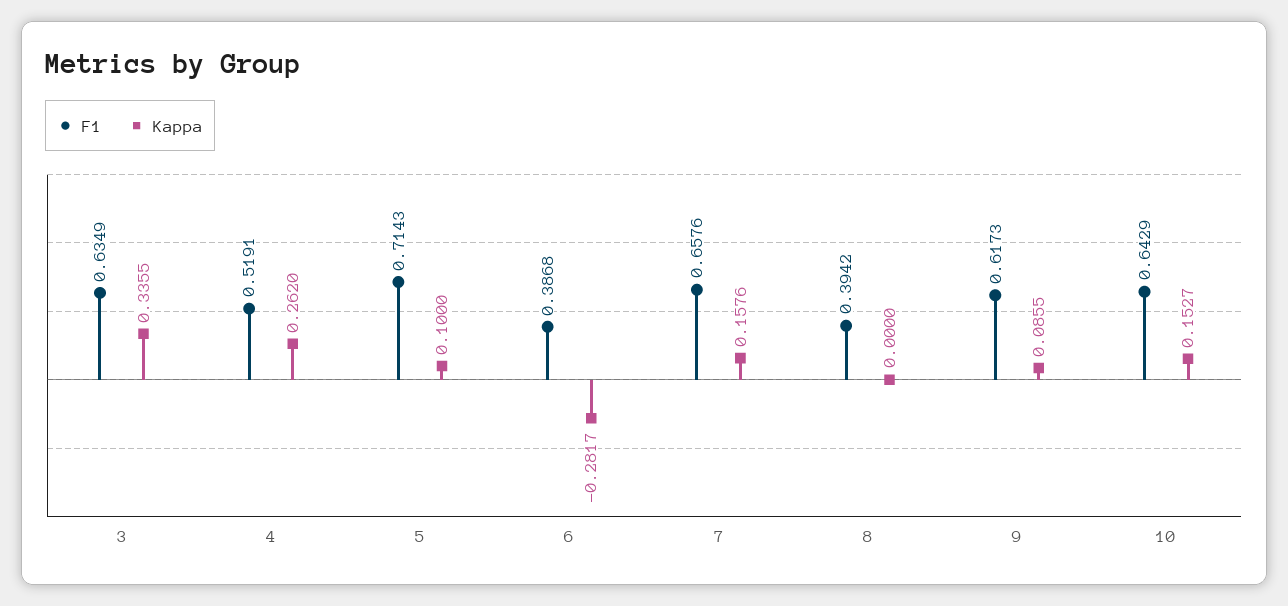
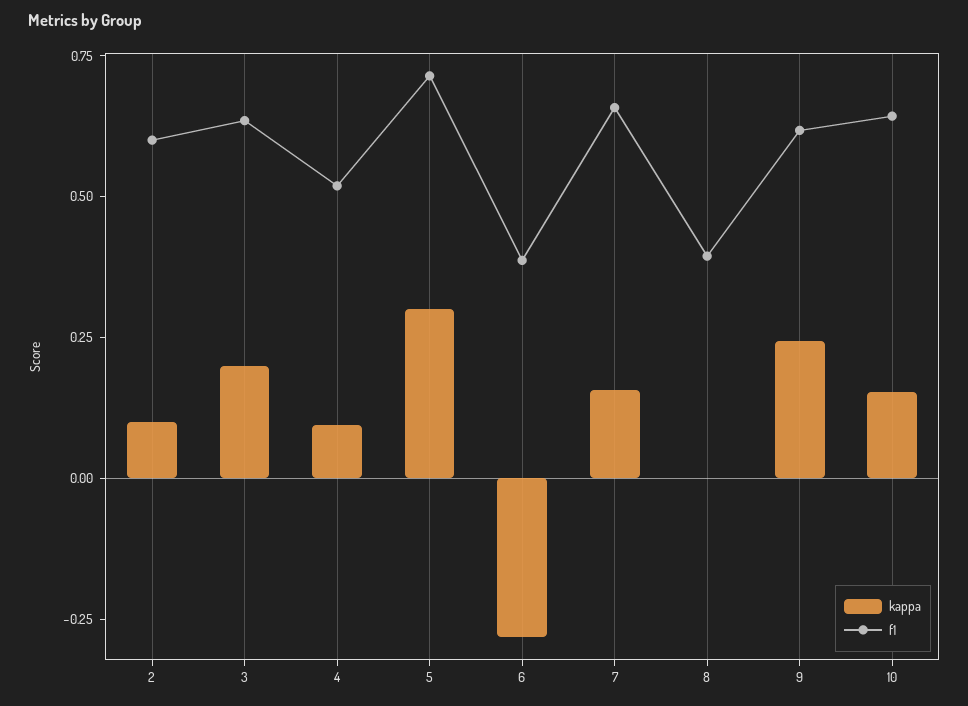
Kappa, 3: 0.3355 -> 0.2
Kappa, 4: 0.262 -> 0.1
Kappa, 5: 0.1 -> 0.3
Kappa, 9: 0.0855 -> 0.25
Kappa, 2: none -> 0.1
F1, 2: none -> 0.6

